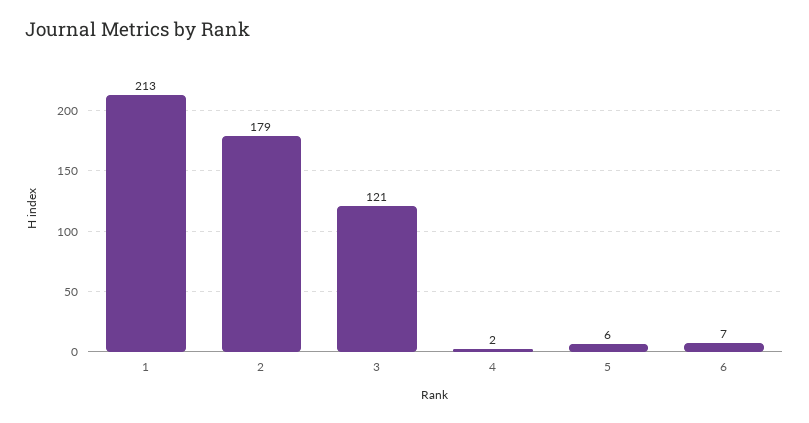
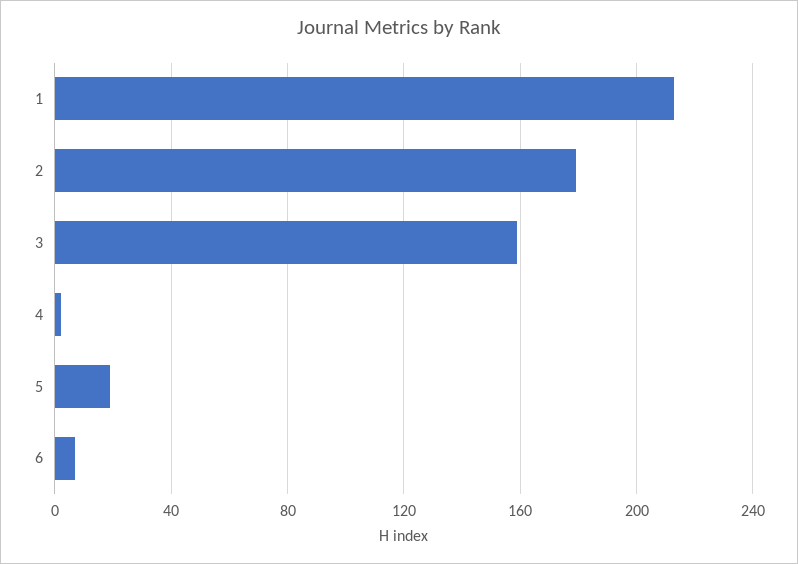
3: 121 -> 160
5: 6 -> 20

